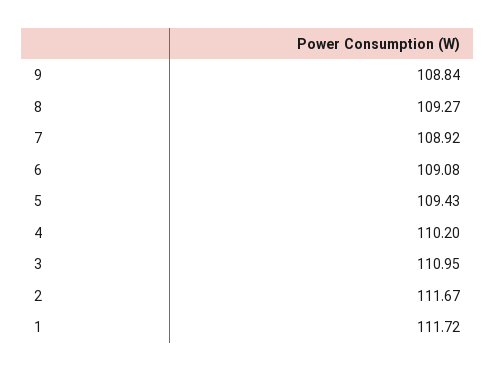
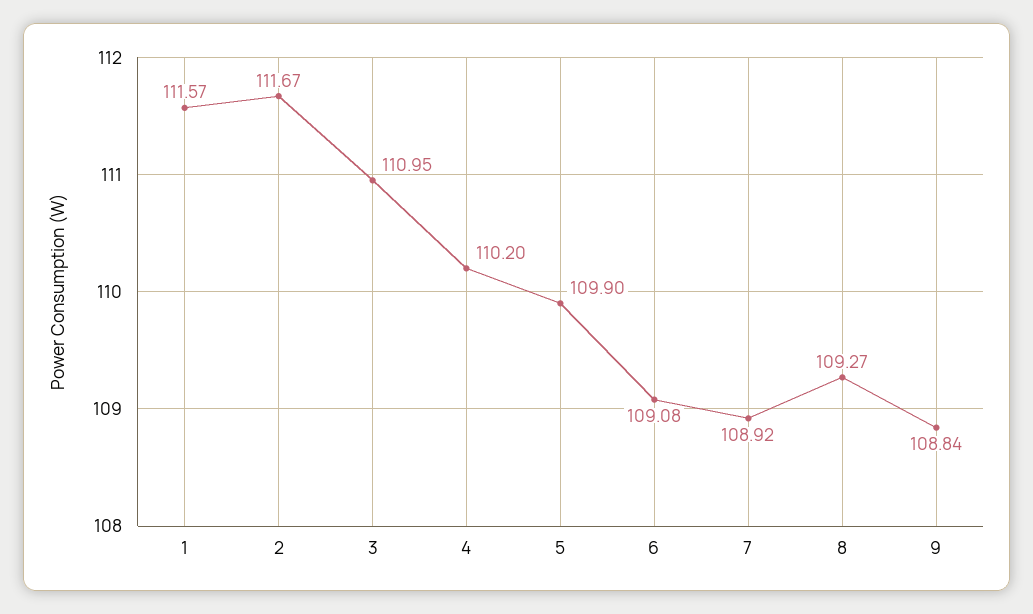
5: 109.43 -> 109.9
1: 111.72 -> 111.57

